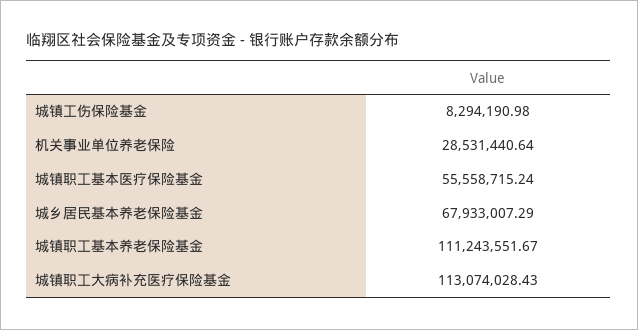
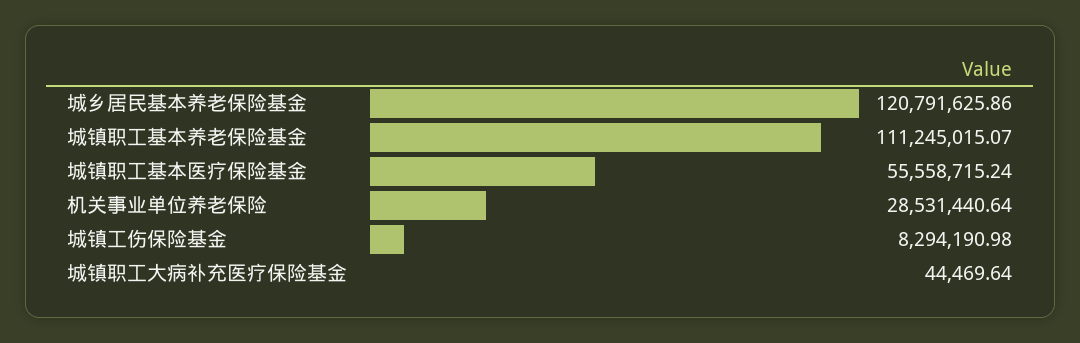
城乡居民基本养老保险基金: 67933007.29 -> 120791625.86
城镇职工基本养老保险基金: 111243551.67 -> 111245015.07
城镇职工大病补充医疗保险基金: 113074028.43 -> 44469.64

